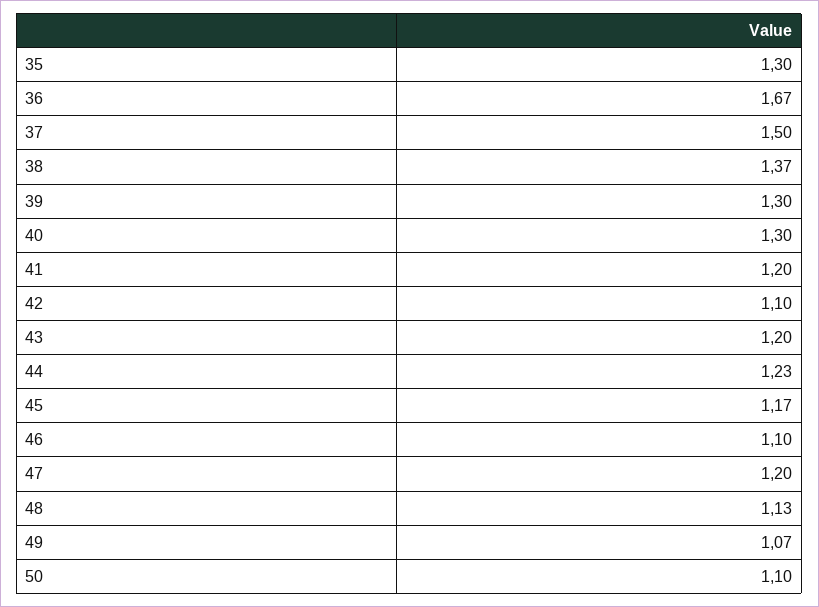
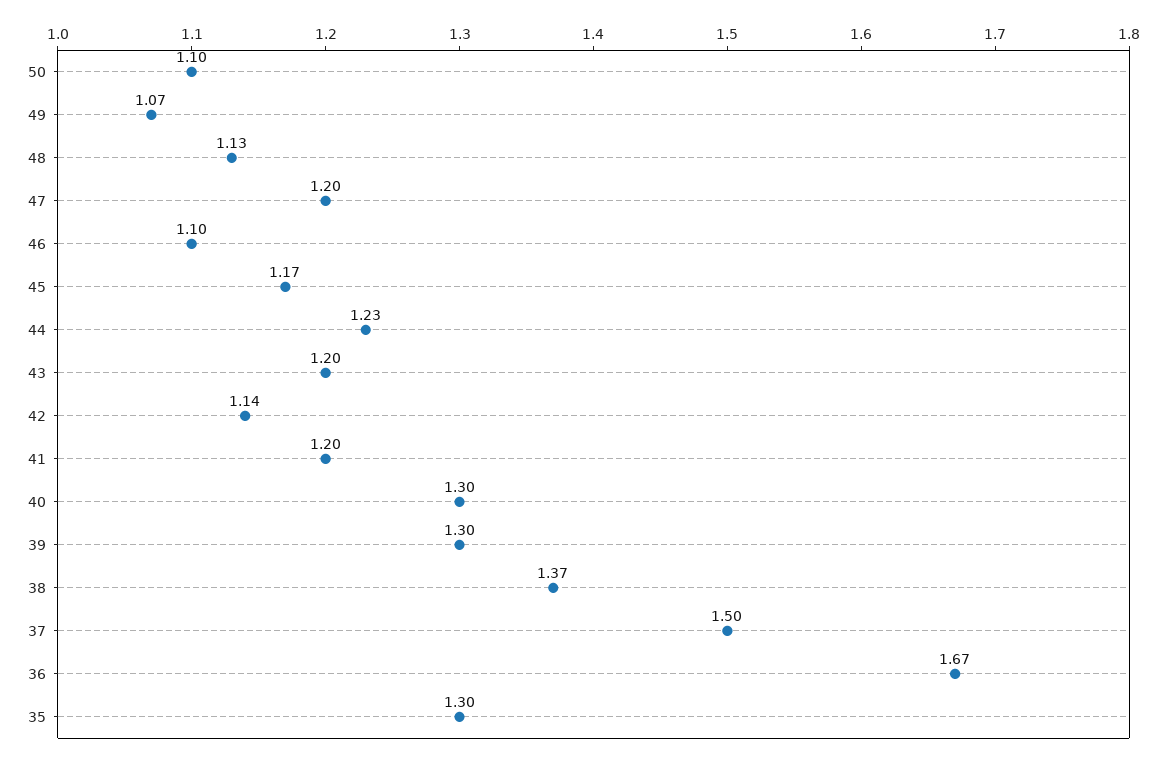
42: 1.1 -> 1.14

